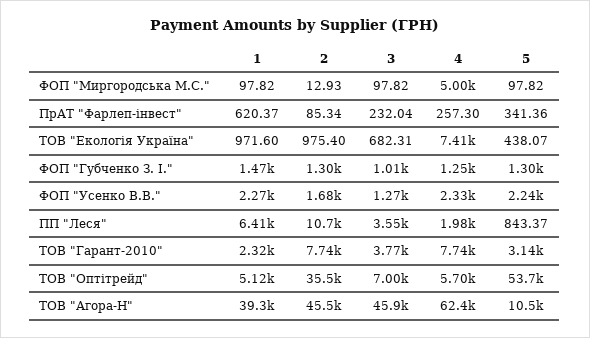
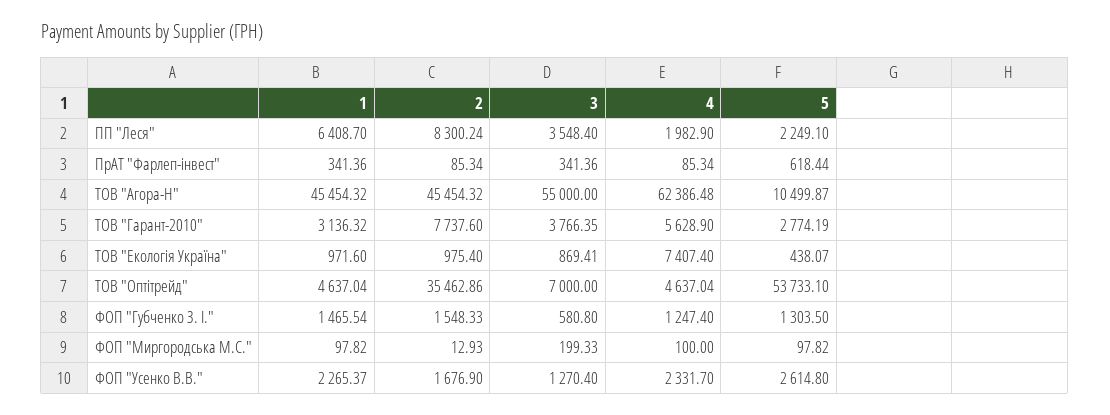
3, ФОП "Миргородська М.С.": 97.82 -> 199.33
4, ФОП "Миргородська М.С.": 5000 -> 100
1, ПрАТ "Фарлеп-інвест": 620.37 -> 341.36
3, ПрАТ "Фарлеп-інвест": 232.04 -> 341.36
4, ПрАТ "Фарлеп-інвест": 257.3 -> 85.34
5, ПрАТ "Фарлеп-інвест": 341.36 -> 618.44
3, ТОВ "Екологія Україна": 682.31 -> 869.41
2, ФОП "Губченко З. І.": 1300 -> 1548.33
3, ФОП "Губченко З. І.": 1010 -> 580.8
5, ФОП "Усенко В.В.": 2240 -> 2614.8
2, ПП "Леся": 10700 -> 8300.24
5, ПП "Леся": 843.37 -> 2249.1
1, ТОВ "Гарант-2010": 2320 -> 3136.32
4, ТОВ "Гарант-2010": 7740 -> 5628.9
5, ТОВ "Гарант-2010": 3140 -> 2774.19
1, ТОВ "Оптітрейд": 5120 -> 4637.04
4, ТОВ "Оптітрейд": 5700 -> 4637.04
1, ТОВ "Агора-Н": 39300 -> 45454.32
3, ТОВ "Агора-Н": 45900 -> 55000

